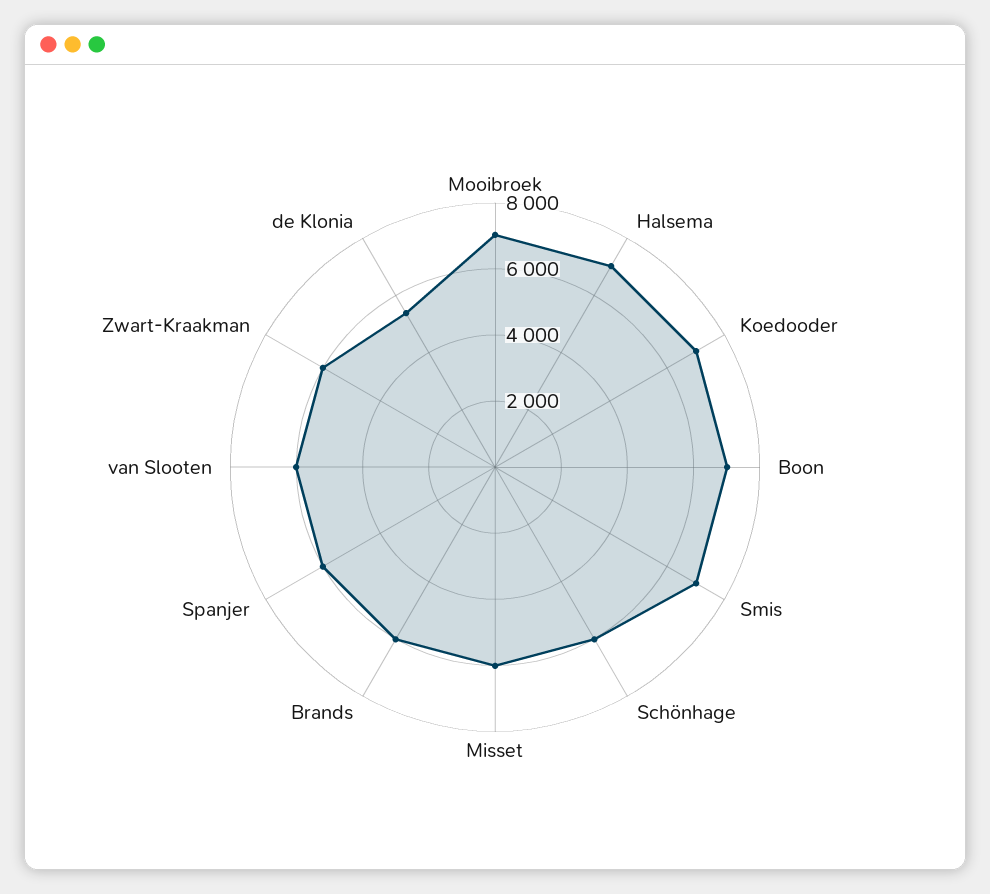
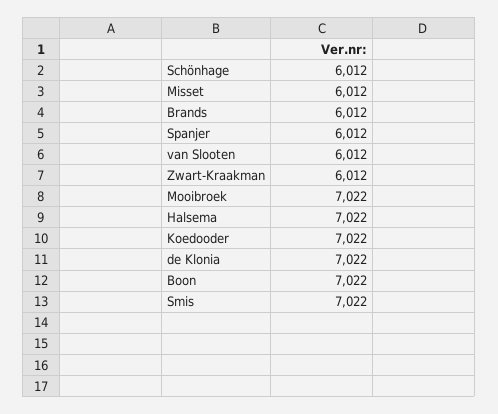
de Klonia: 5500 -> 7022

